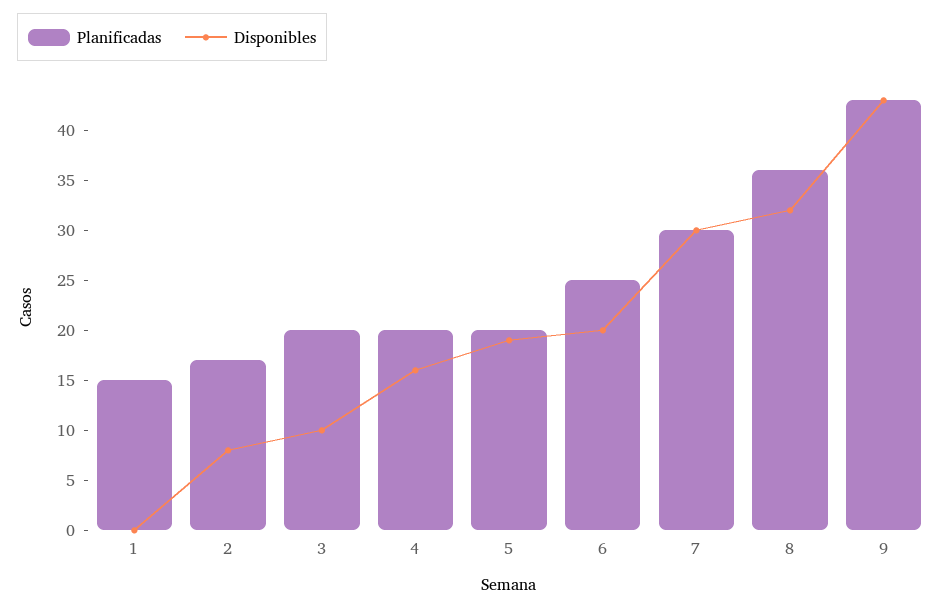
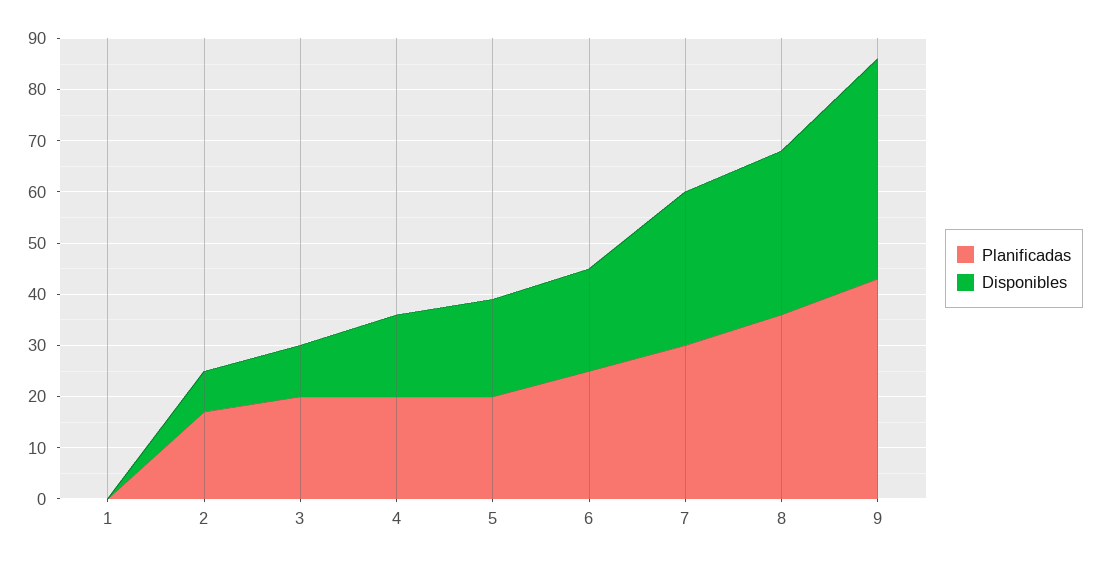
Planificadas, 1: 15 -> 0

